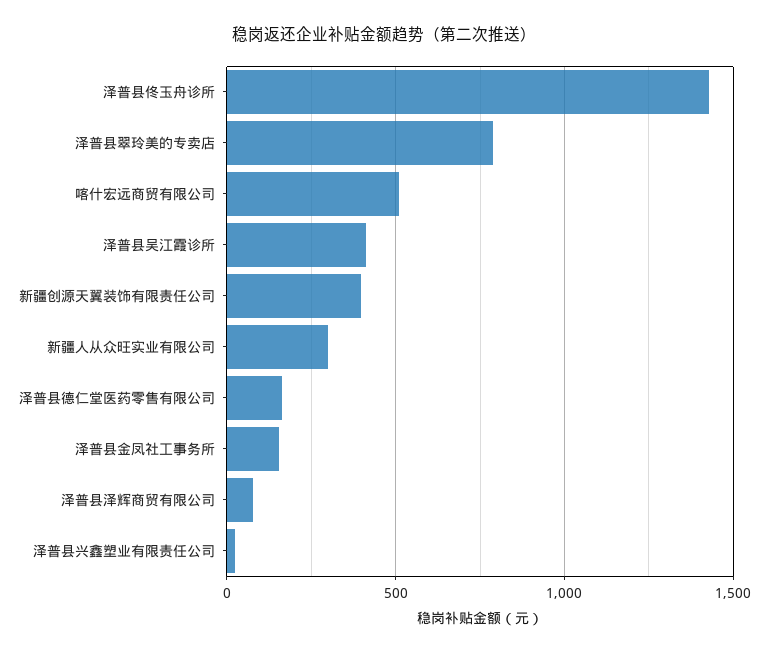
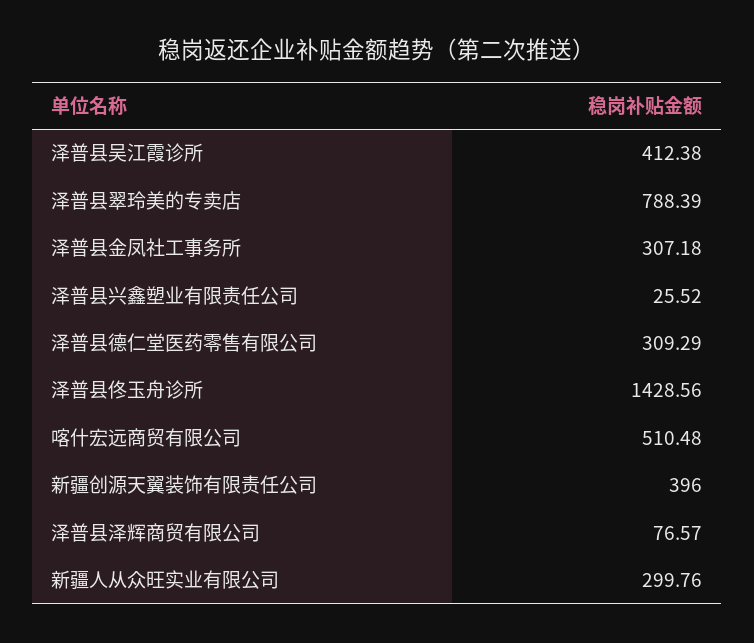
泽普县德仁堂医药零售有限公司: 150 -> 309.29
泽普县金凤社工事务所: 150 -> 307.18

